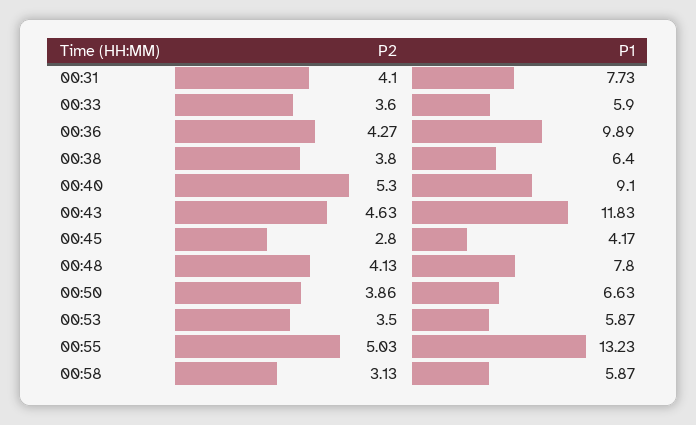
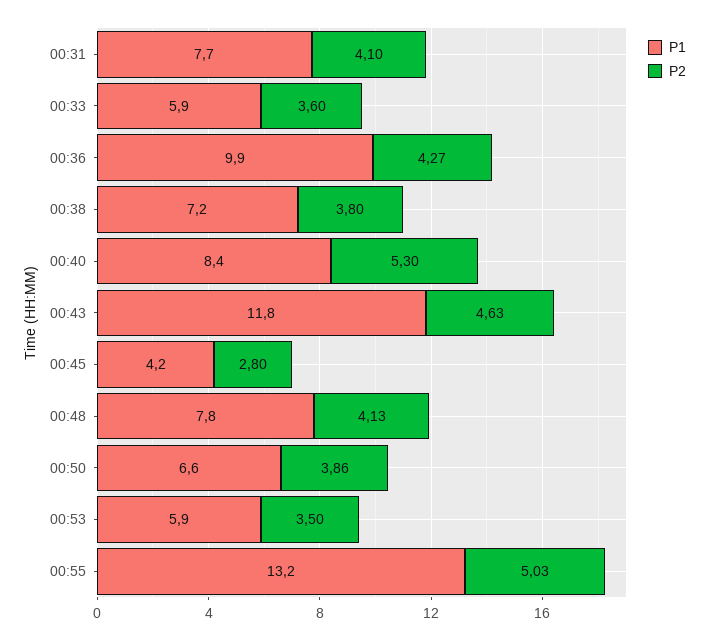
P1, 00:38: 6.4 -> 7.2
P1, 00:40: 9.1 -> 8.4
P2, 00:58: 3.13 -> none
P1, 00:58: 5.87 -> none

